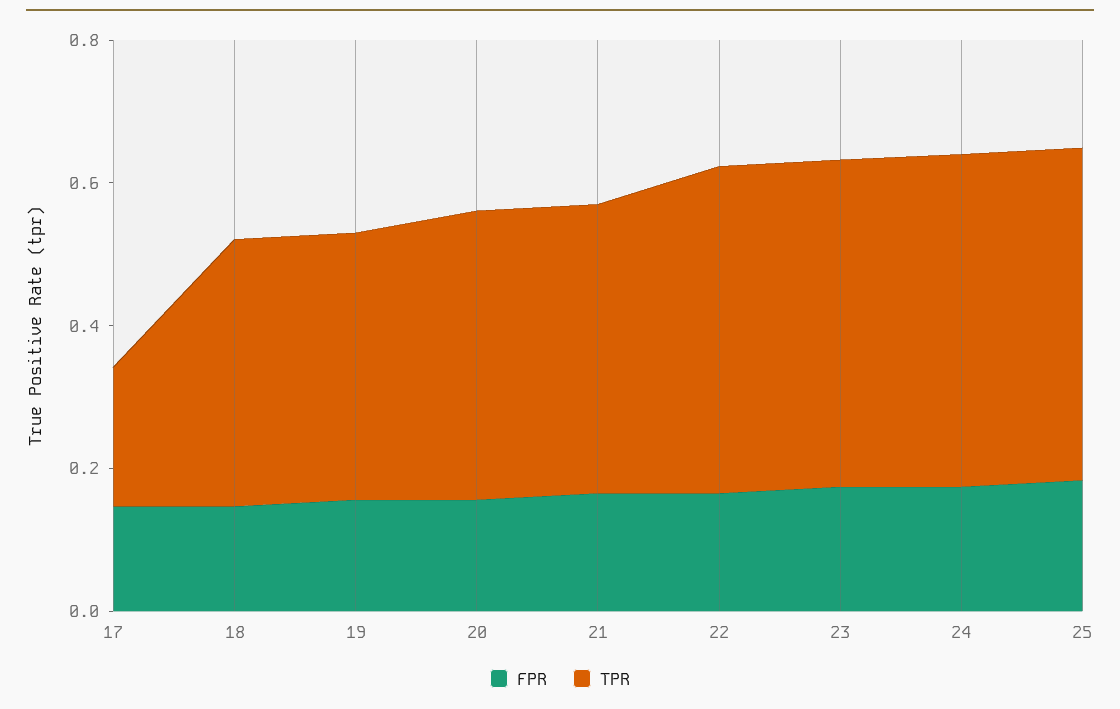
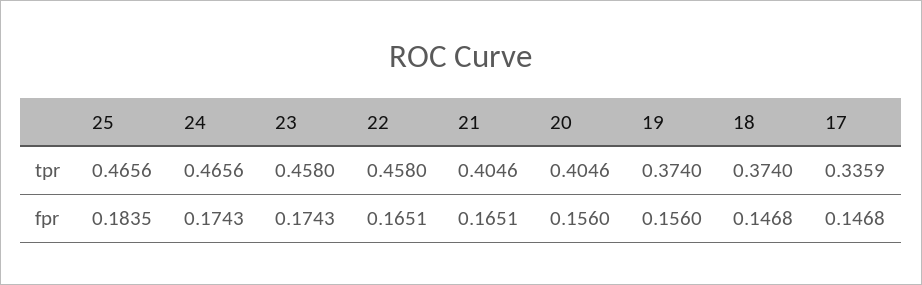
TPR, 17: 0.2 -> 0.3359

